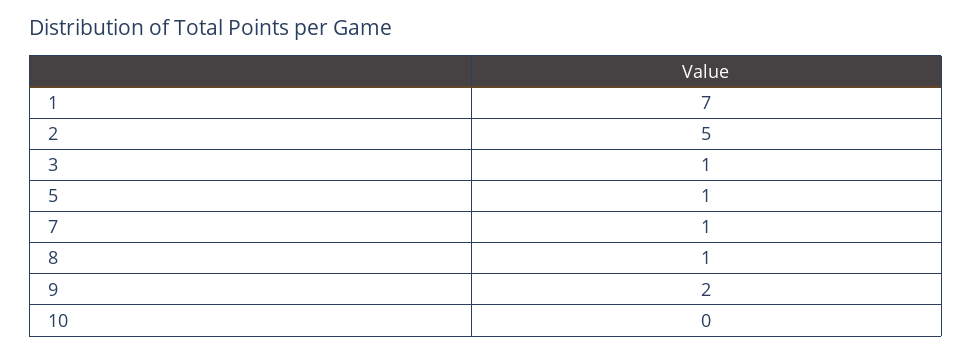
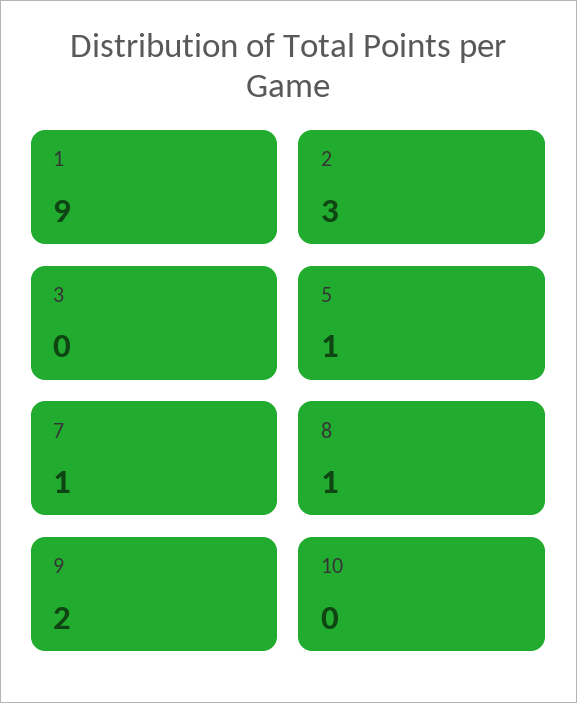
1: 7 -> 9
2: 5 -> 3
3: 1 -> 0

